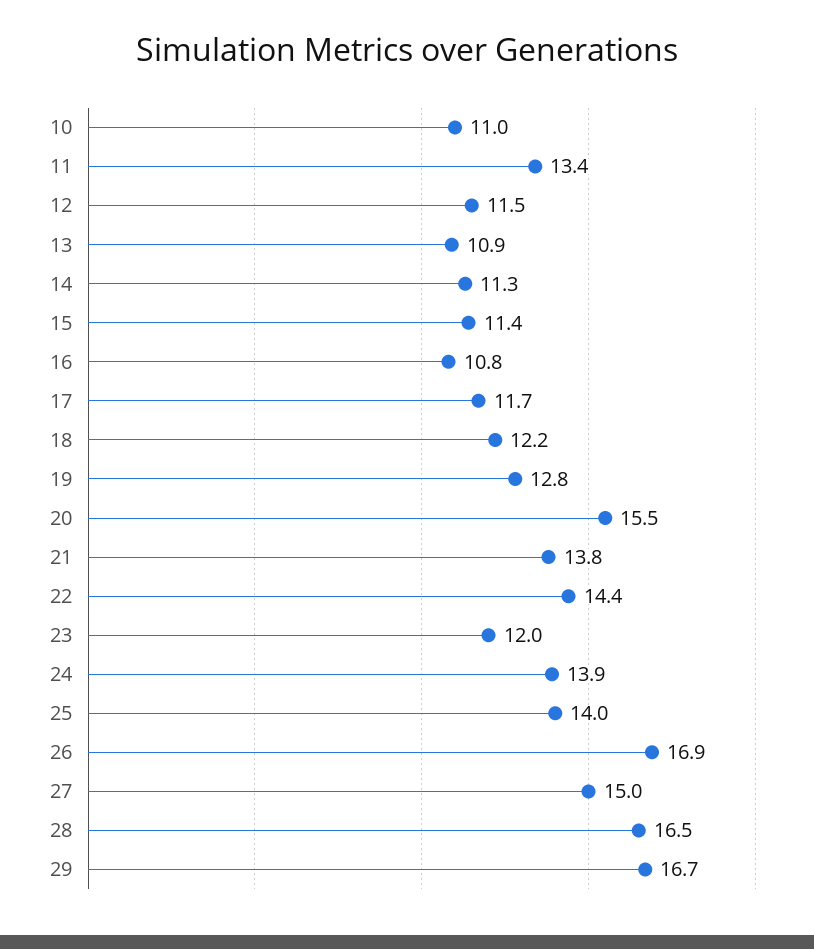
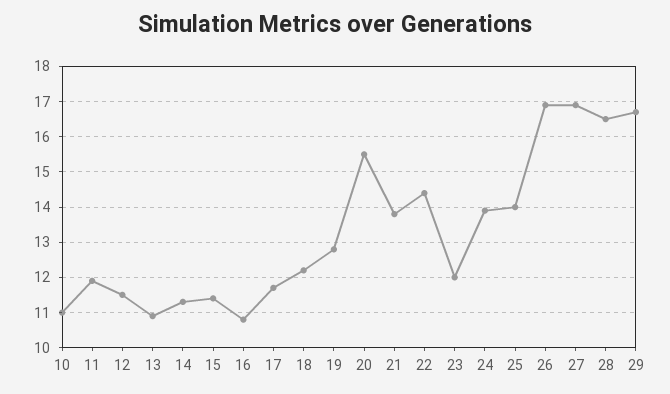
11: 13.4 -> 12
27: 15 -> 17

